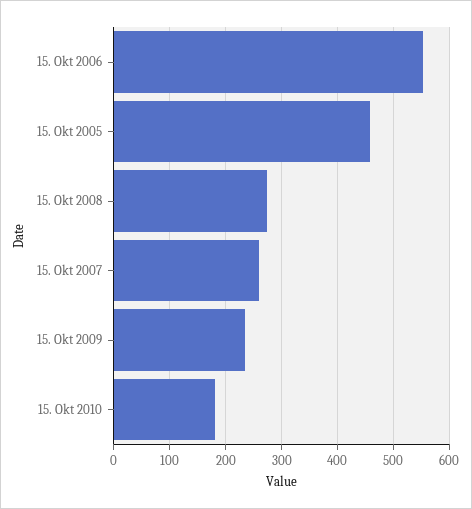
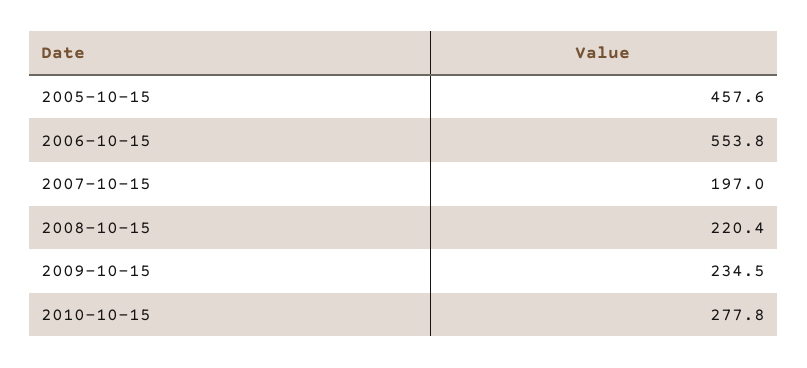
15. Okt 2008: 280 -> 220.4
15. Okt 2007: 260 -> 197
15. Okt 2010: 180 -> 277.8

